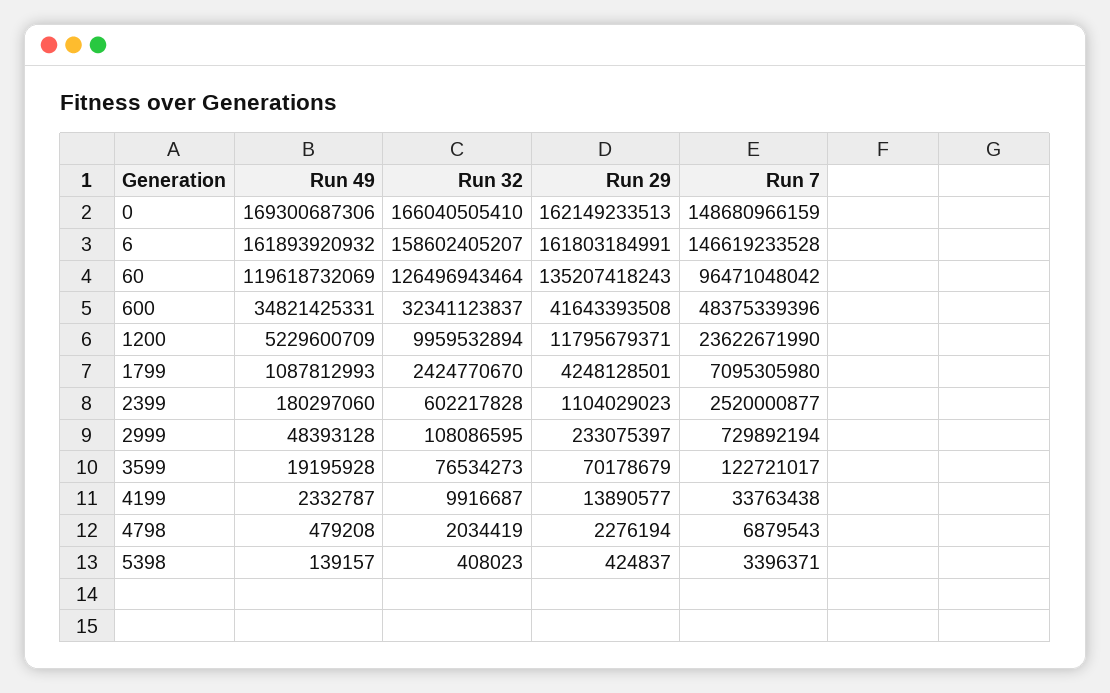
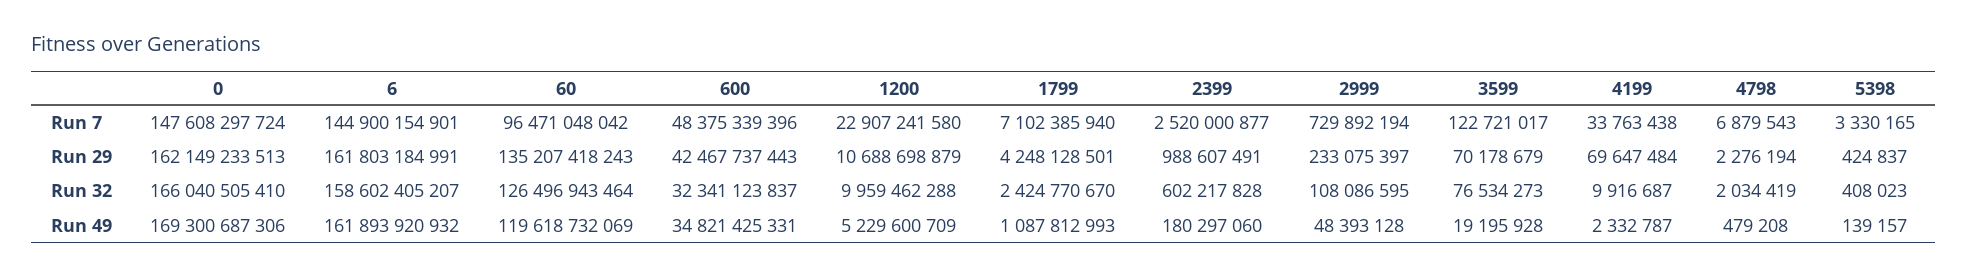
Run 7, 0: 148680966159 -> 147608297724
Run 7, 6: 146619233528 -> 144900154901
Run 29, 600: 41643393508 -> 42467737443
Run 32, 1200: 9959532894 -> 9959462288
Run 29, 1200: 11795679371 -> 10688698879
Run 7, 1200: 23622671990 -> 22907241580
Run 7, 1799: 7095305980 -> 7102385940
Run 29, 2399: 1104029023 -> 988607491
Run 29, 4199: 13890577 -> 69647484
Run 7, 5398: 3396371 -> 3330165

